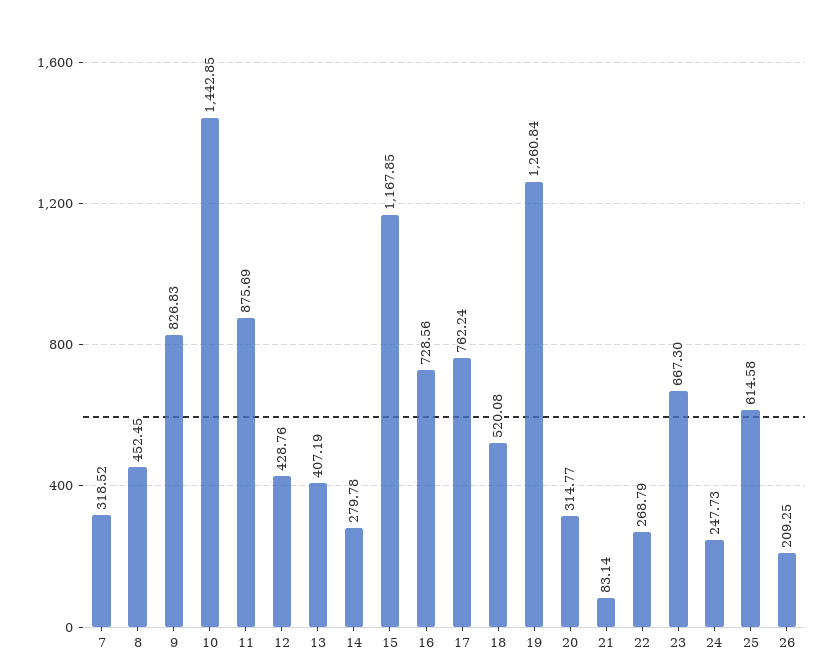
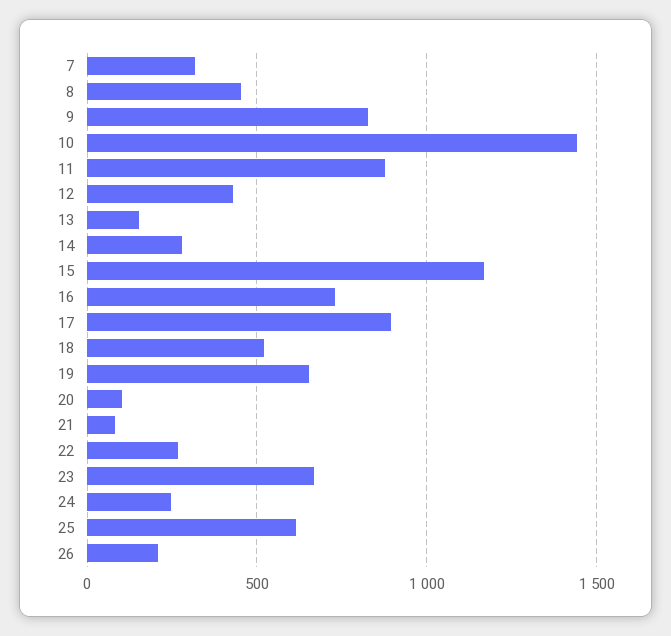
13: 407.19 -> 150
17: 762.24 -> 900
19: 1260.84 -> 650
20: 314.77 -> 100

